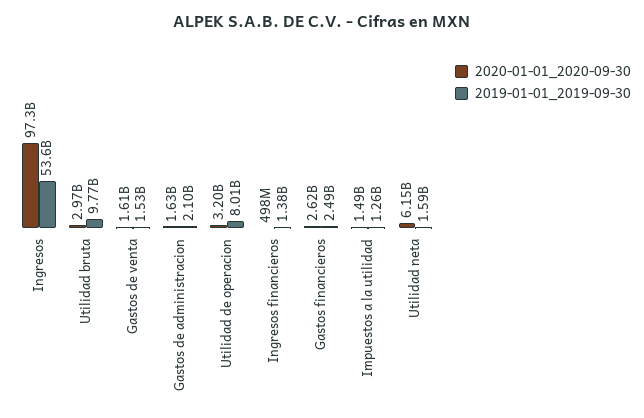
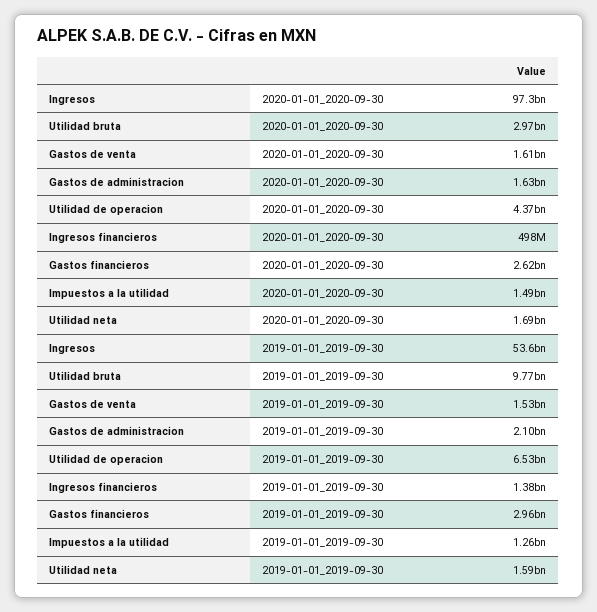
2020-01-01_2020-09-30, Utilidad de operacion: 3200000000 -> 4370000000
2019-01-01_2019-09-30, Utilidad de operacion: 8010000000 -> 6530000000
2019-01-01_2019-09-30, Gastos financieros: 2490000000 -> 2960000000
2020-01-01_2020-09-30, Utilidad neta: 6150000000 -> 1690000000

